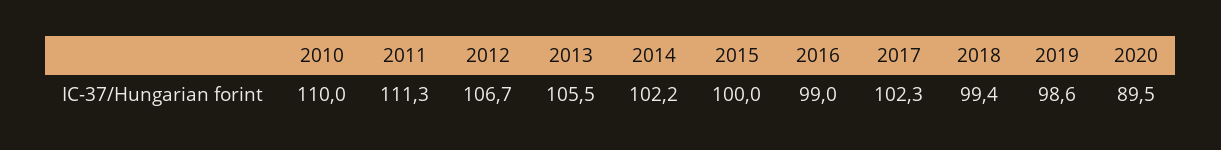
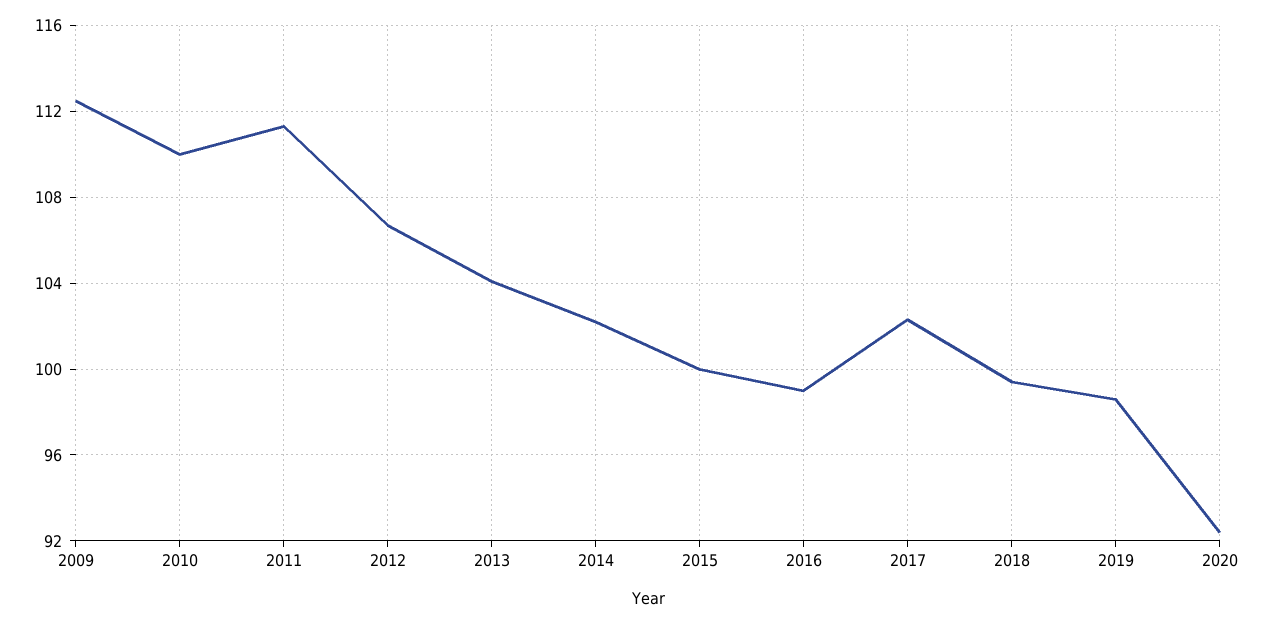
2013: 105.5 -> 104
2020: 89.5 -> 92.5
2009: none -> 112.5

